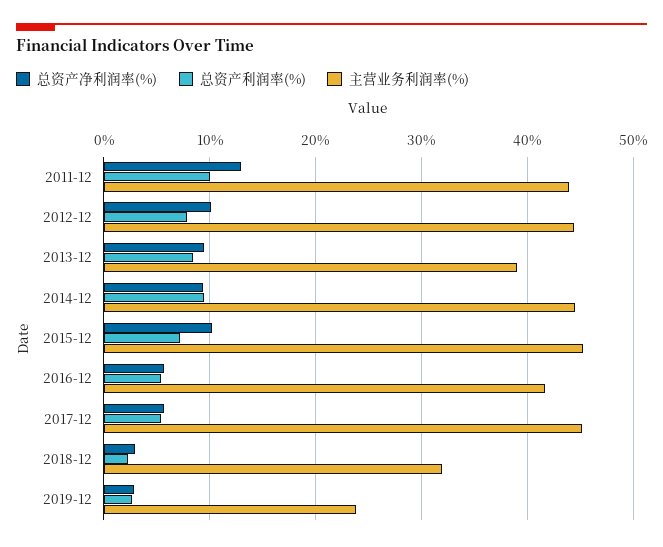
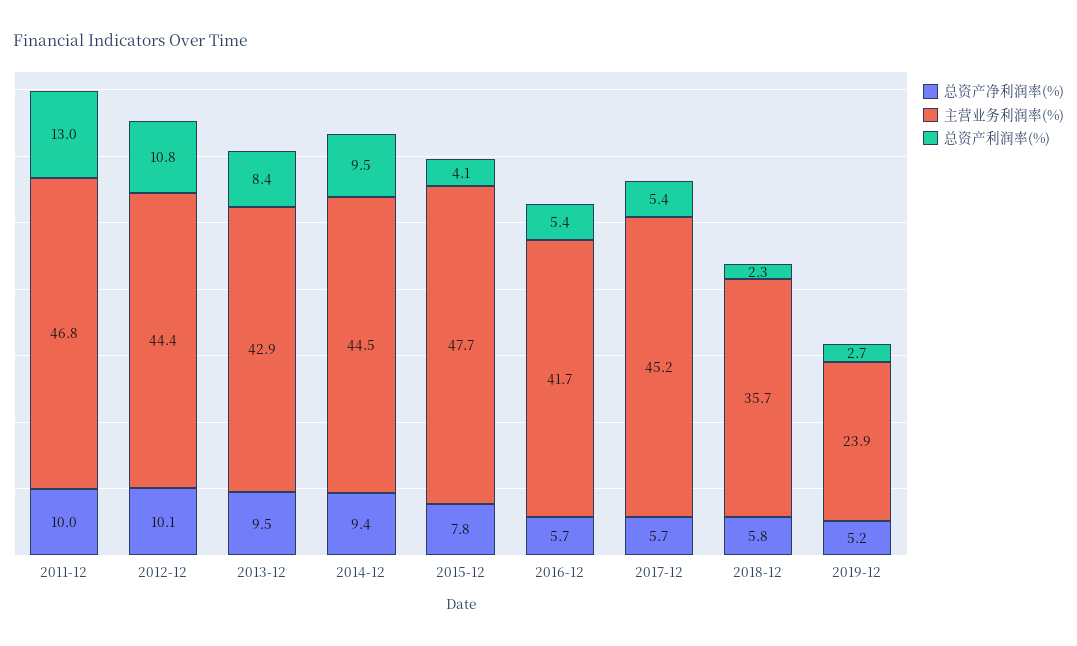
总资产净利润率(%), 2011-12: 13 -> 10
总资产利润率(%), 2011-12: 10 -> 13
主营业务利润率(%), 2011-12: 44 -> 46.8
总资产利润率(%), 2012-12: 8 -> 10.8
主营业务利润率(%), 2013-12: 39 -> 42.9
总资产净利润率(%), 2015-12: 10 -> 7.8
总资产利润率(%), 2015-12: 7 -> 4.1
主营业务利润率(%), 2015-12: 45 -> 47.7
总资产净利润率(%), 2018-12: 3 -> 5.8
主营业务利润率(%), 2018-12: 32 -> 35.7
总资产净利润率(%), 2019-12: 3 -> 5.2

